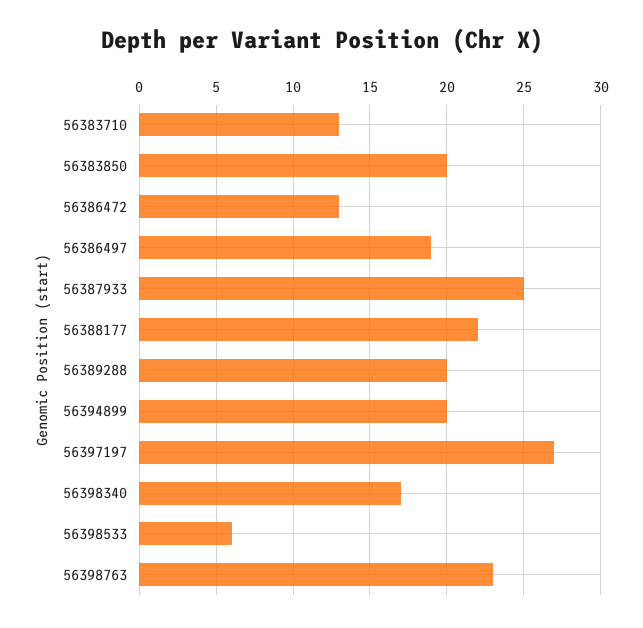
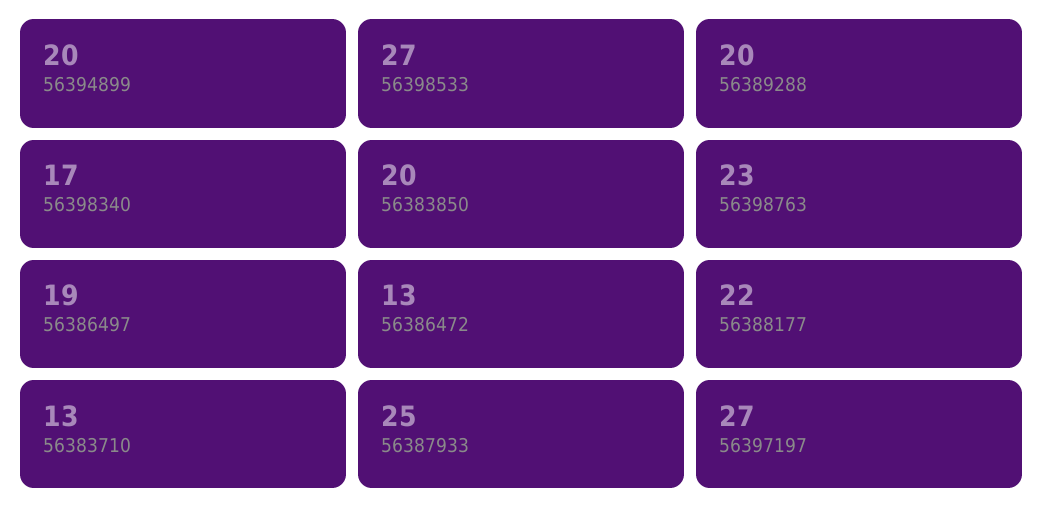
56398533: 6 -> 27

